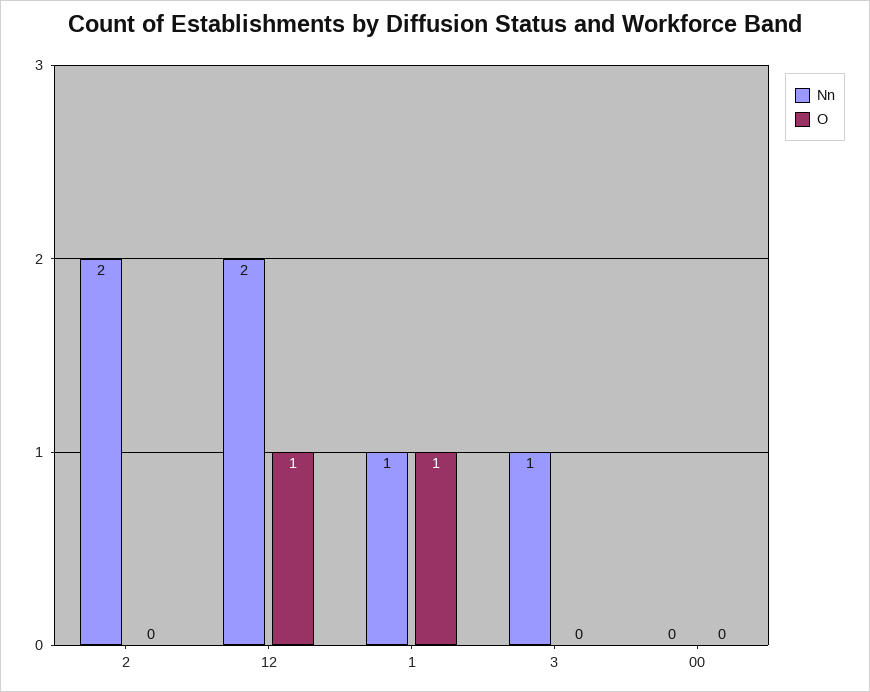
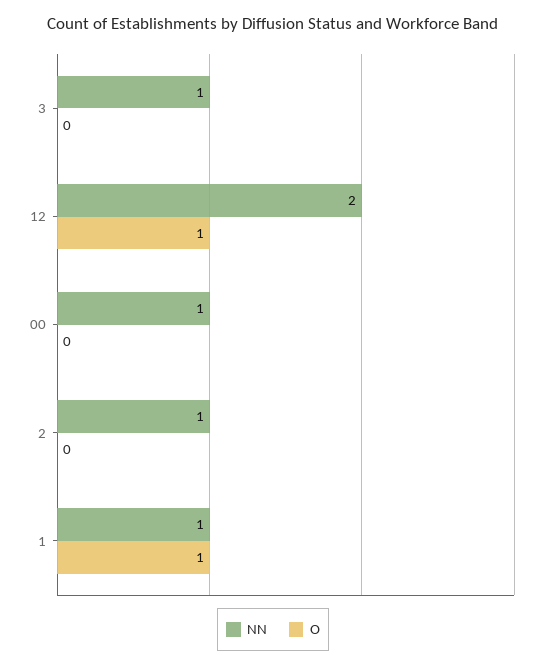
Nn, 2: 2 -> 1
Nn, 00: 0 -> 1

